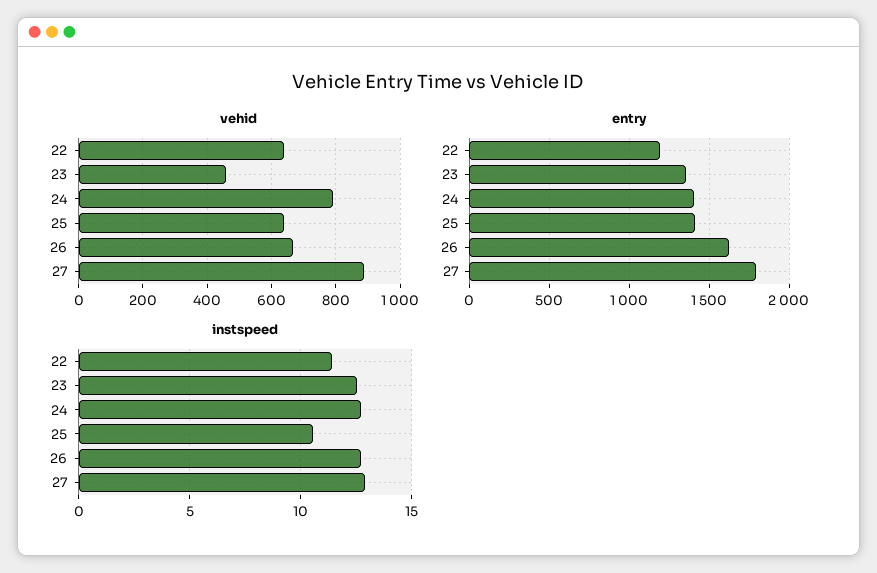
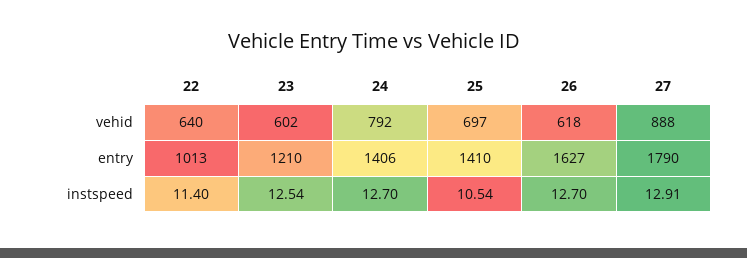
vehid, 23: 460 -> 602
vehid, 25: 640 -> 697
vehid, 26: 660 -> 618
entry, 22: 1200 -> 1013
entry, 23: 1350 -> 1210

